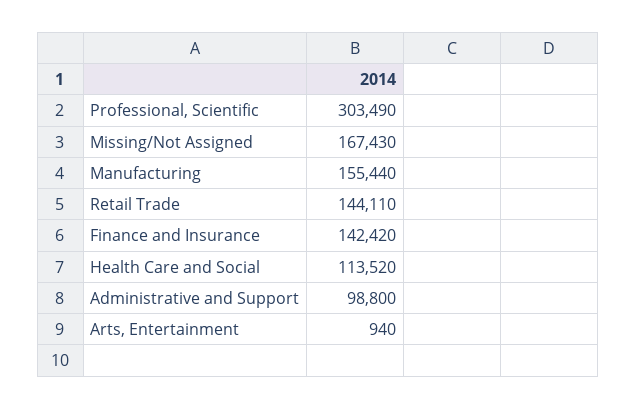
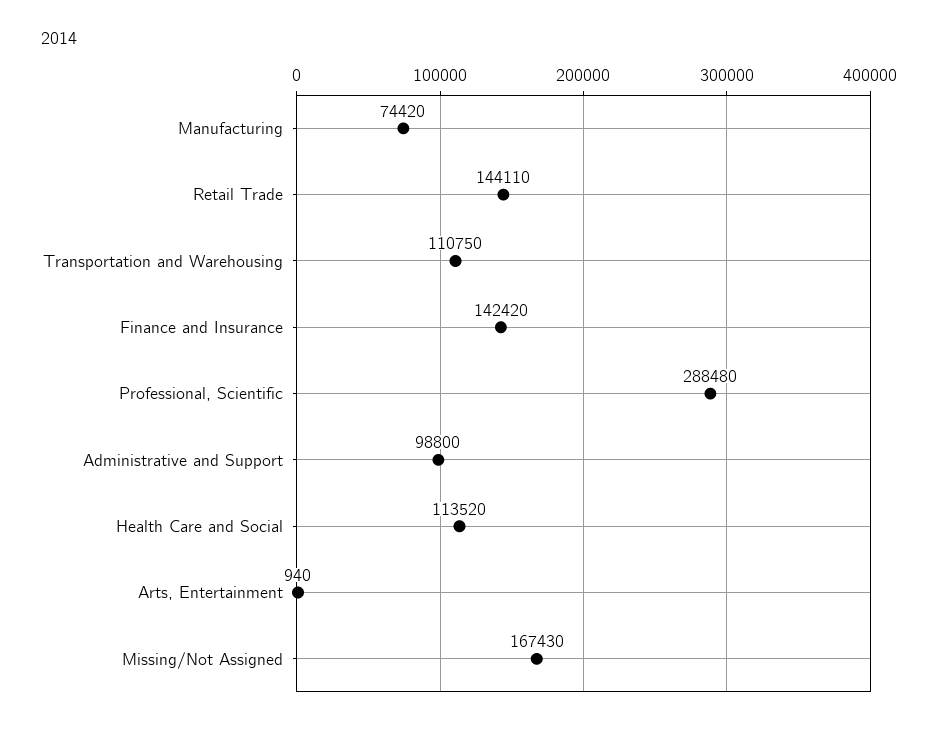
Professional, Scientific: 303490 -> 288480
Manufacturing: 155440 -> 74420
Transportation and Warehousing: none -> 110750

